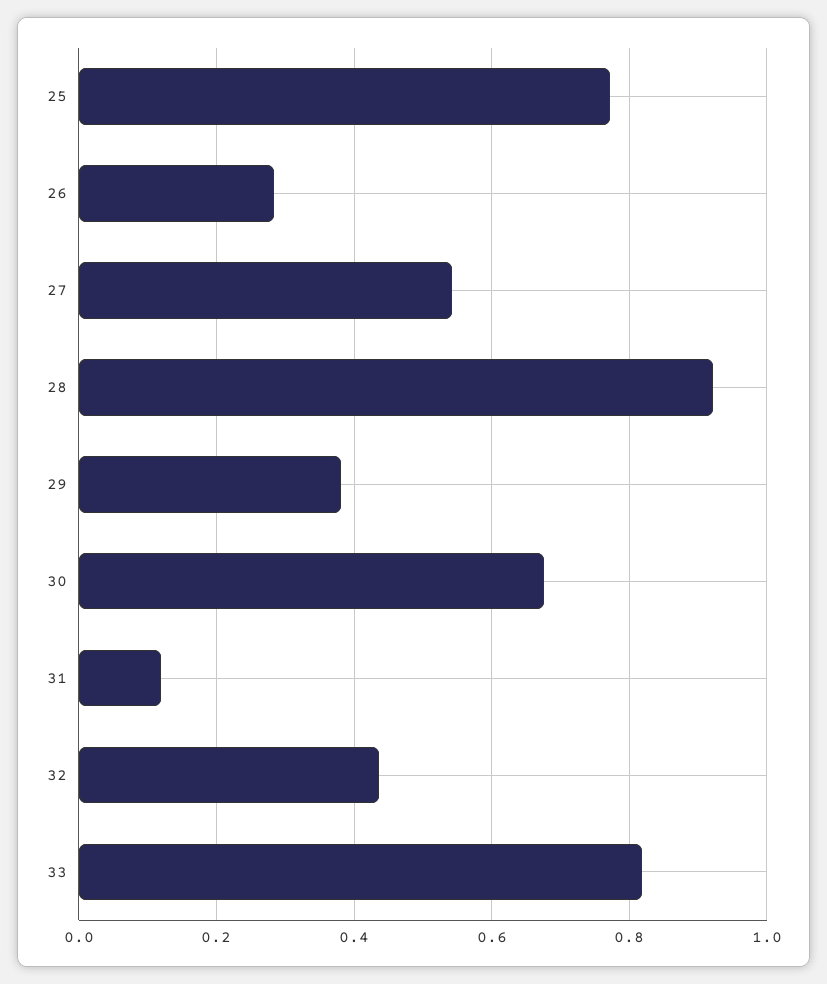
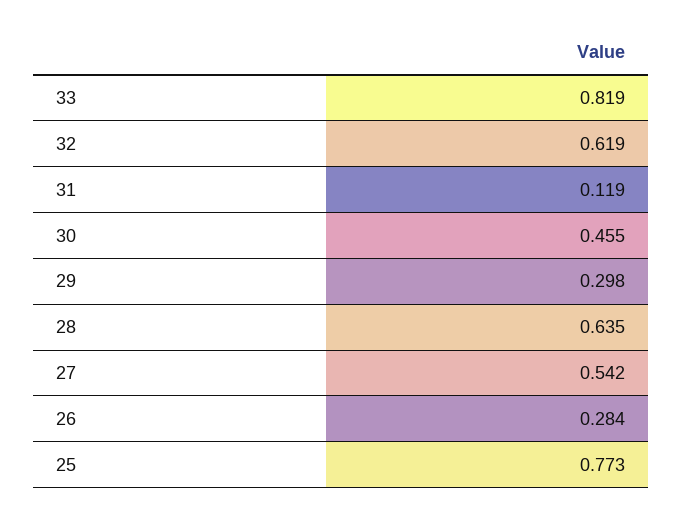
28: 0.92 -> 0.635
29: 0.38 -> 0.298
30: 0.68 -> 0.455
32: 0.44 -> 0.619

